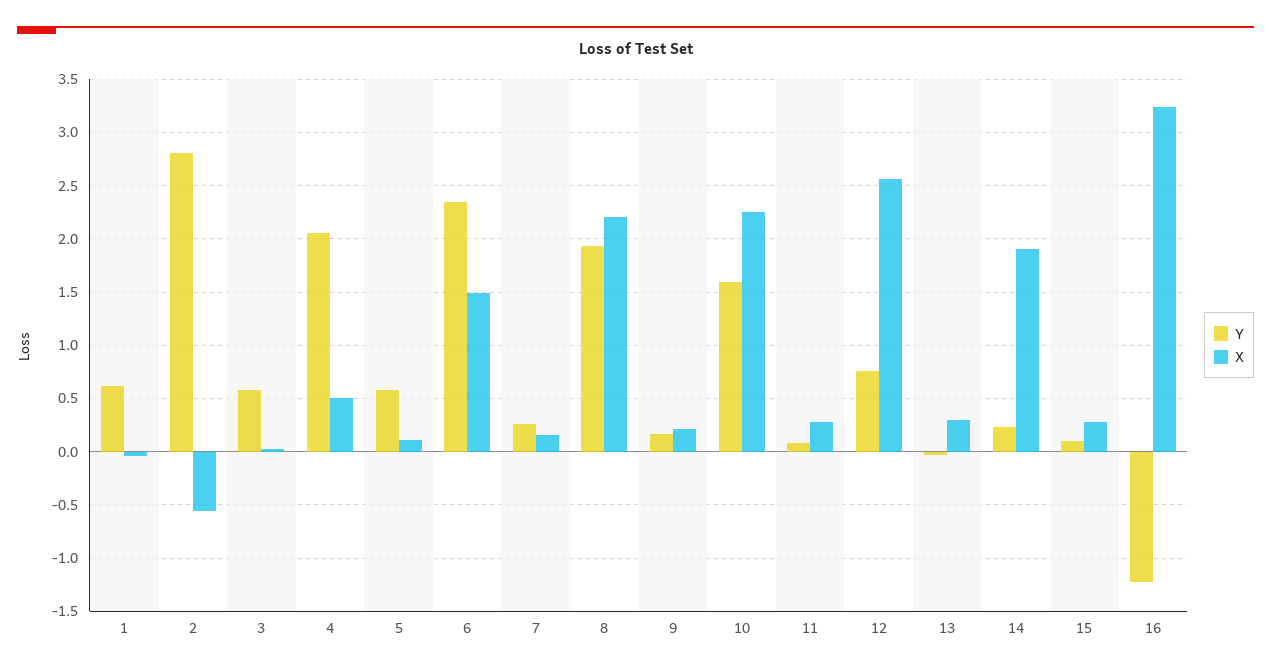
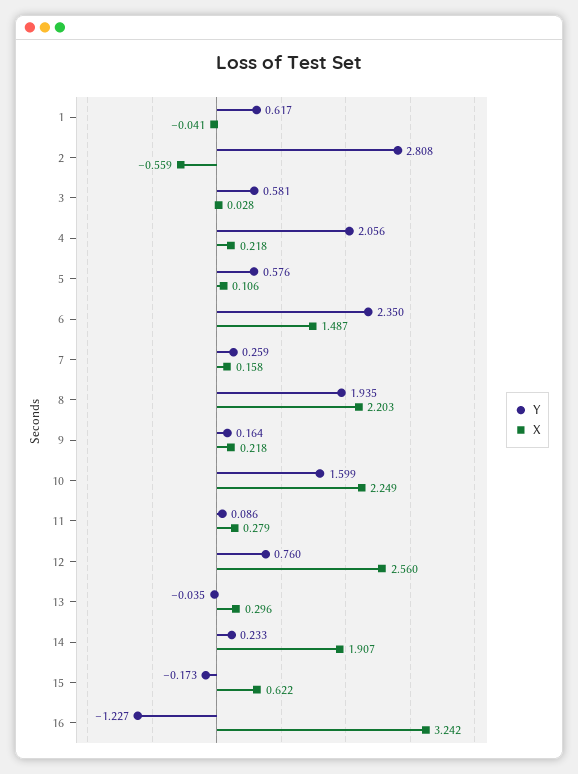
X, 4: 0.5 -> 0.218
Y, 15: 0.1 -> -0.173
X, 15: 0.3 -> 0.622

